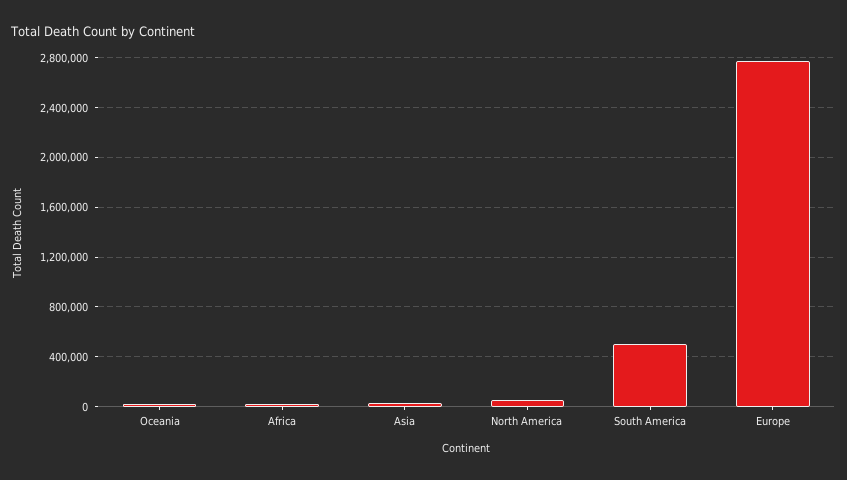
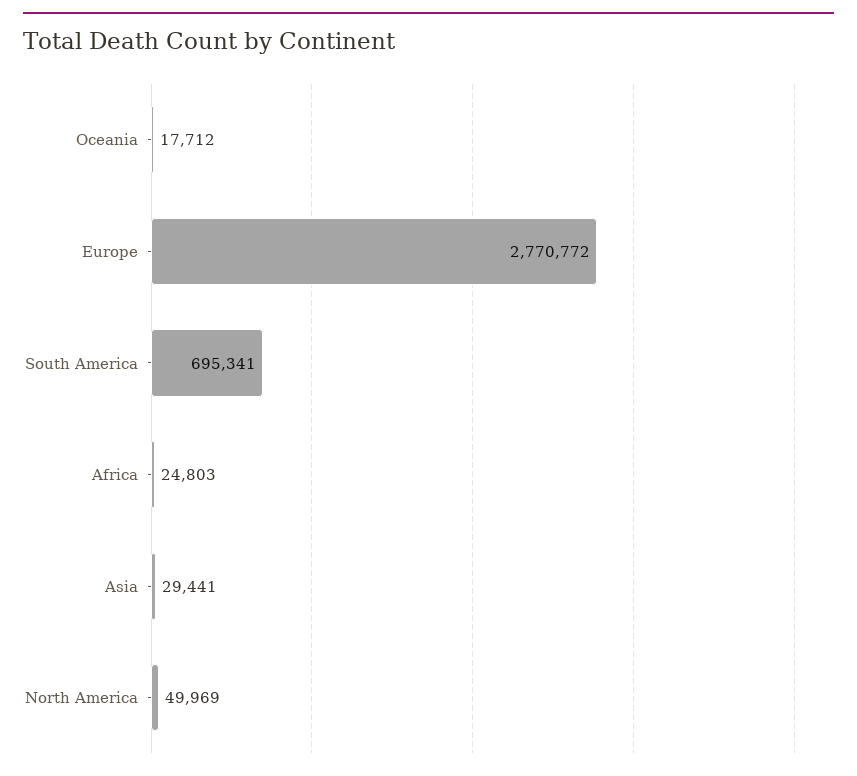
South America: 500000 -> 695341

